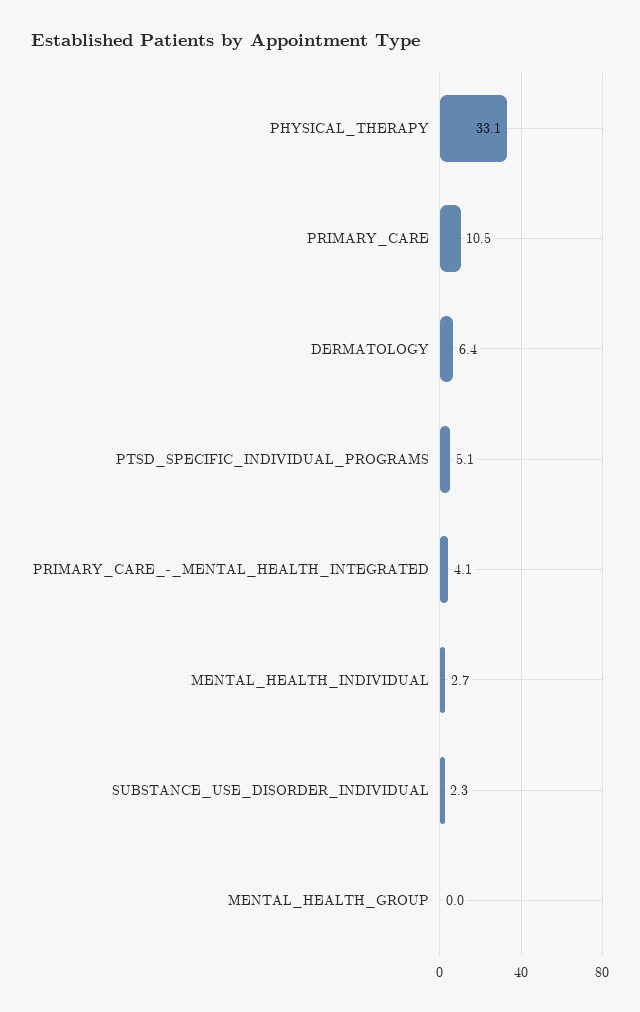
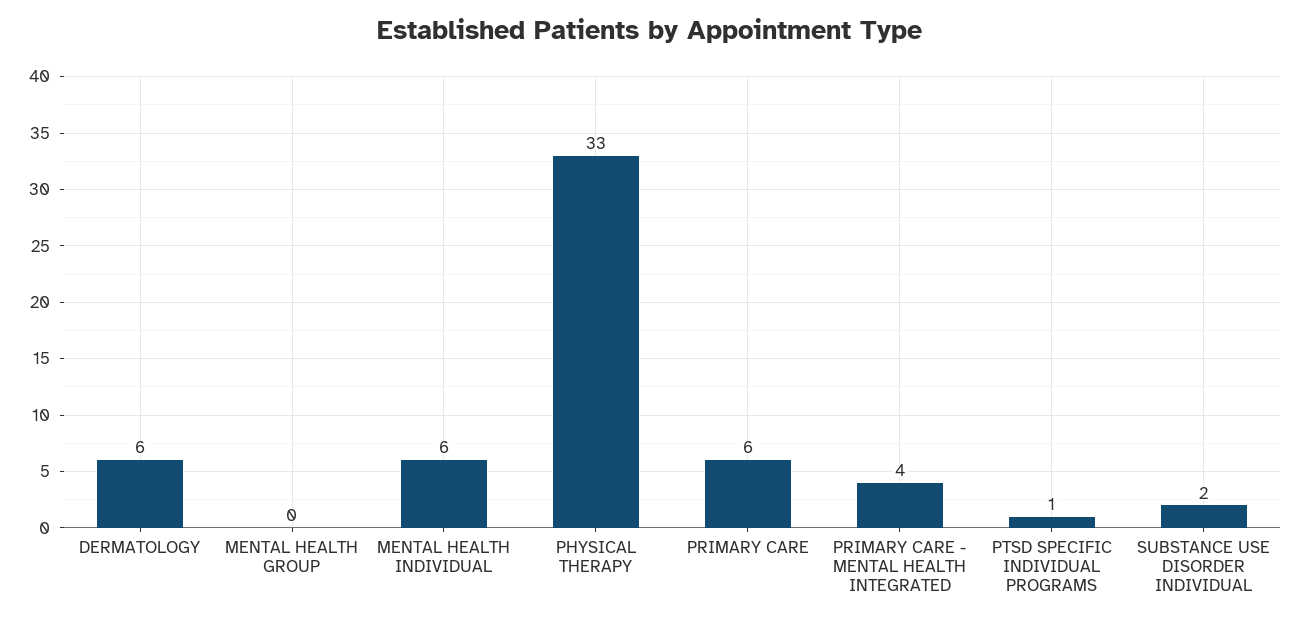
PRIMARY_CARE: 10.5 -> 6
PTSD_SPECIFIC_INDIVIDUAL_PROGRAMS: 5.1 -> 1
MENTAL_HEALTH_INDIVIDUAL: 2.7 -> 6

